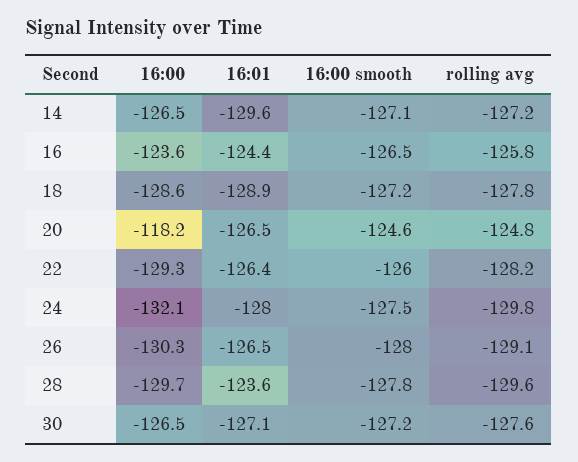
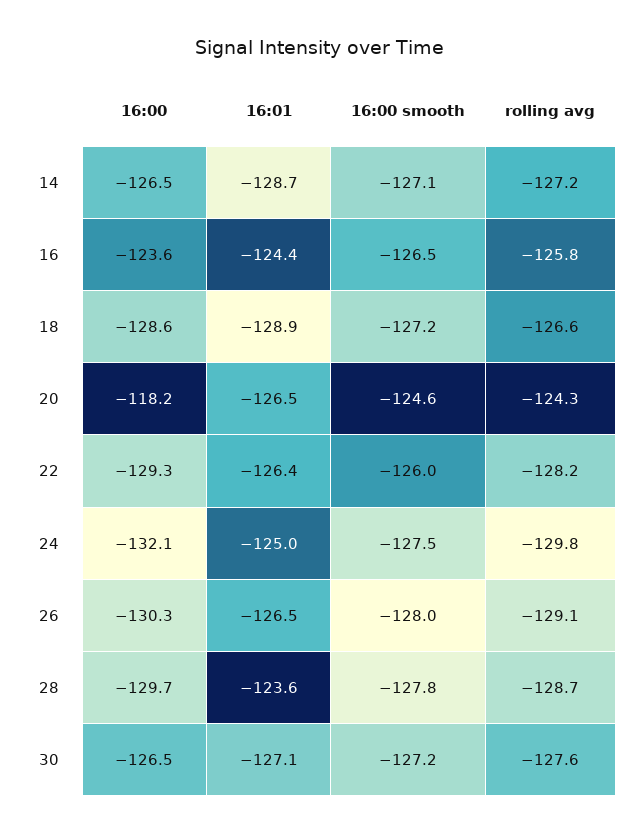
16:01, 14: -129.6 -> -128.7
rolling avg, 18: -127.8 -> -126.6
rolling avg, 20: -124.8 -> -124.3
16:01, 24: -128 -> -125
rolling avg, 28: -129.6 -> -128.7

